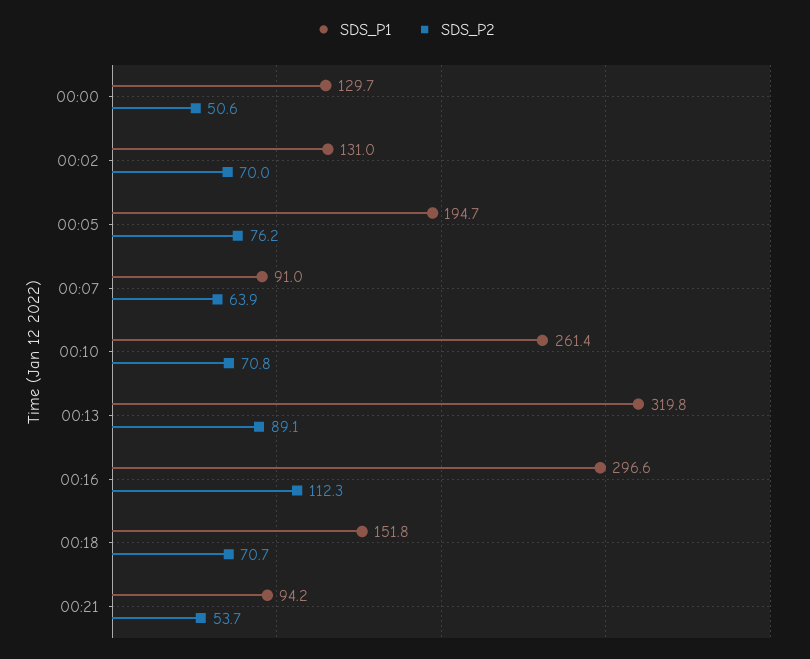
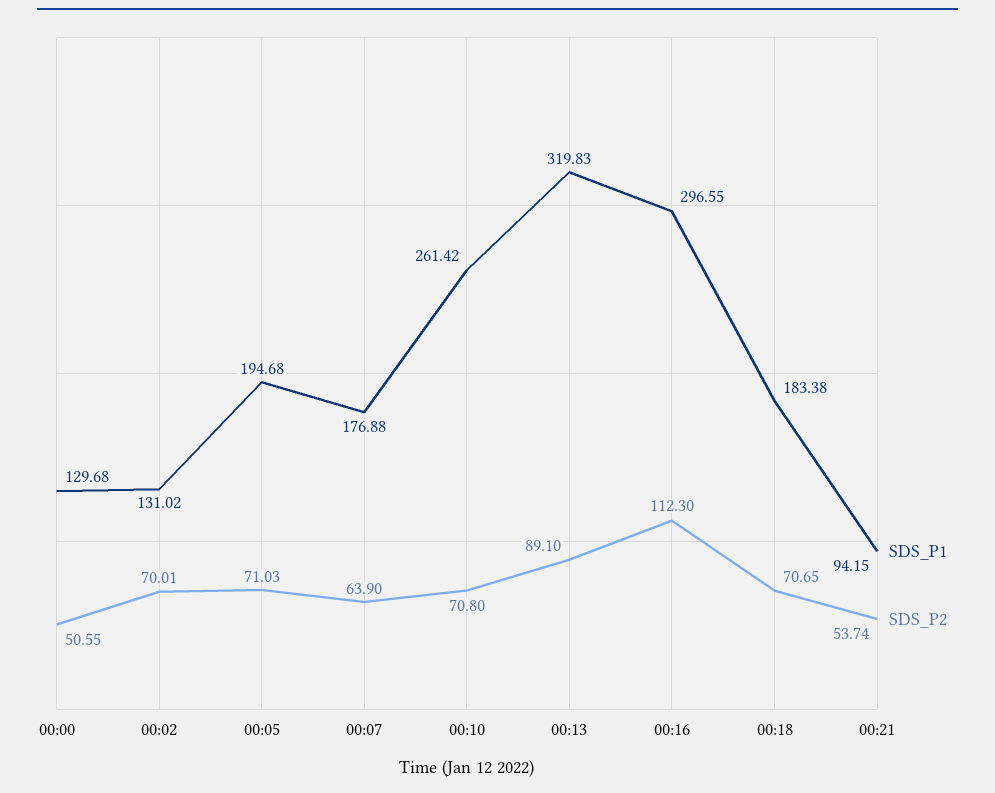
SDS_P2, 00:05: 76.2 -> 71.03
SDS_P1, 00:07: 91 -> 176.88
SDS_P1, 00:18: 151.8 -> 183.38

